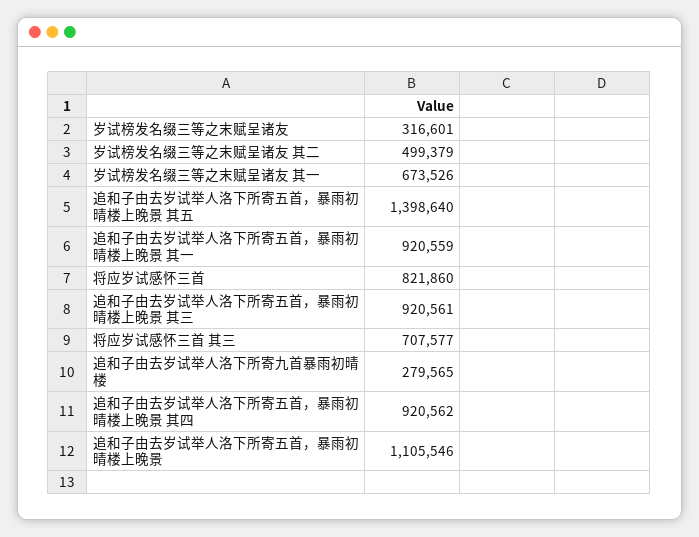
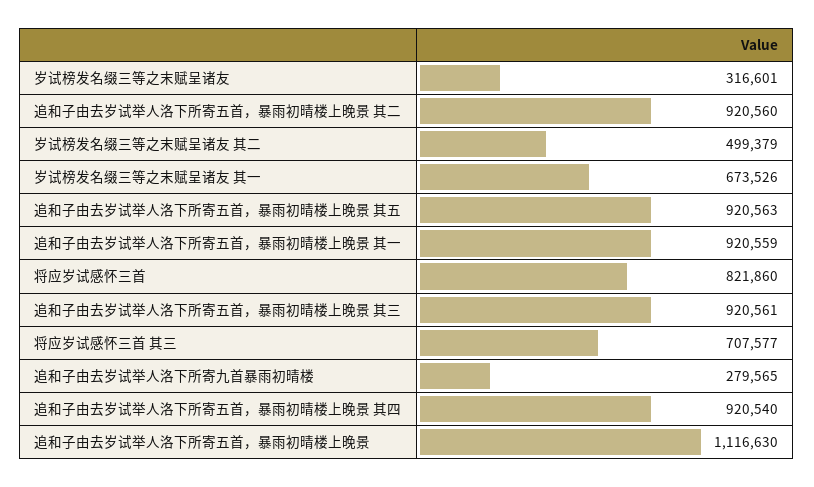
追和子由去岁试举人洛下所寄五首，暴雨初晴楼上晚景 其五: 1398640 -> 920563
追和子由去岁试举人洛下所寄五首，暴雨初晴楼上晚景 其四: 920562 -> 920540
追和子由去岁试举人洛下所寄五首，暴雨初晴楼上晚景: 1105546 -> 1116630
追和子由去岁试举人洛下所寄五首，暴雨初晴楼上晚景 其二: none -> 920560

